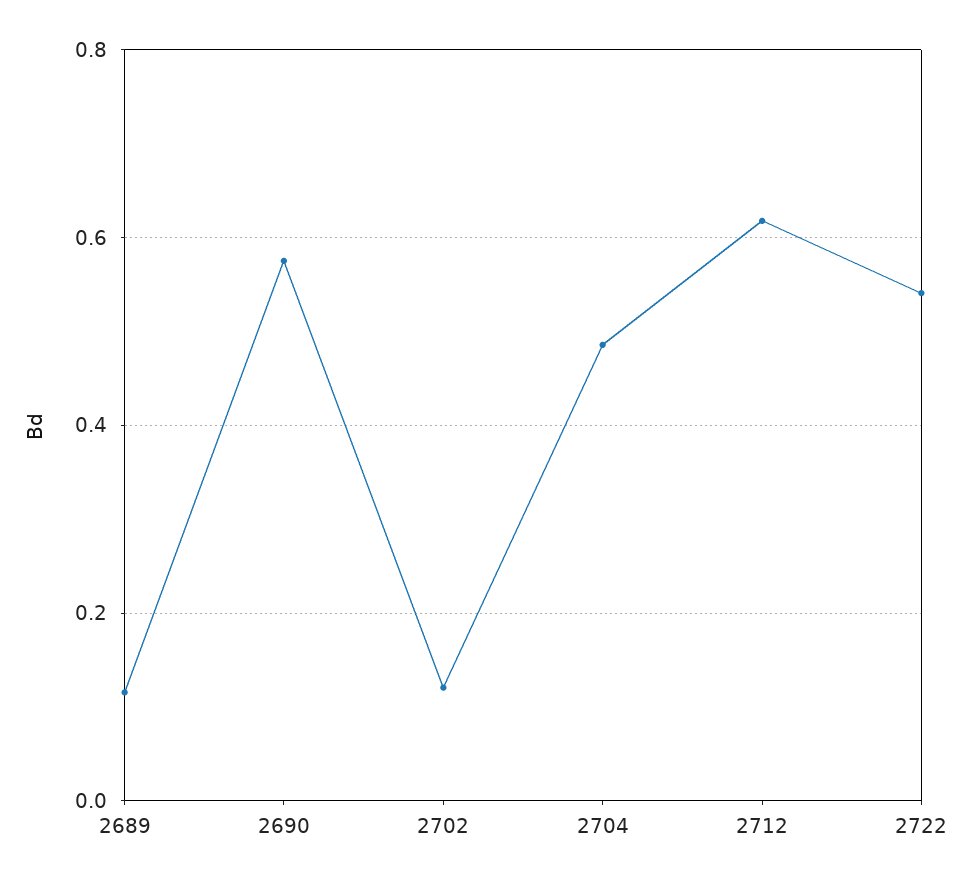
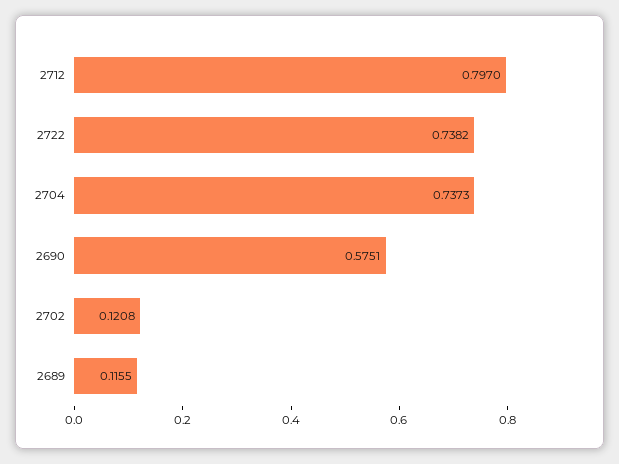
2704: 0.48 -> 0.7373
2712: 0.62 -> 0.797
2722: 0.54 -> 0.7382

